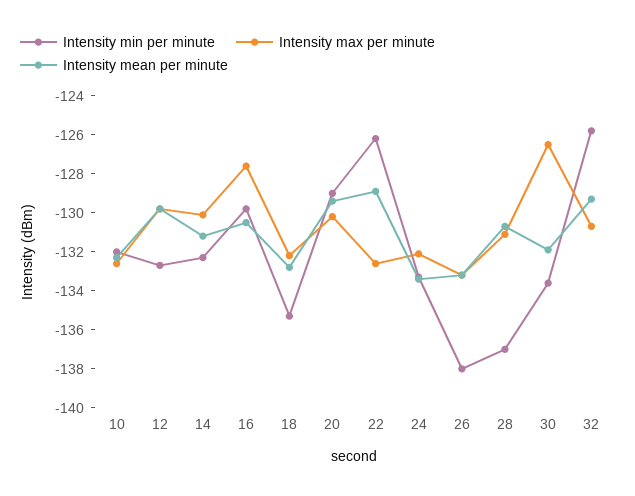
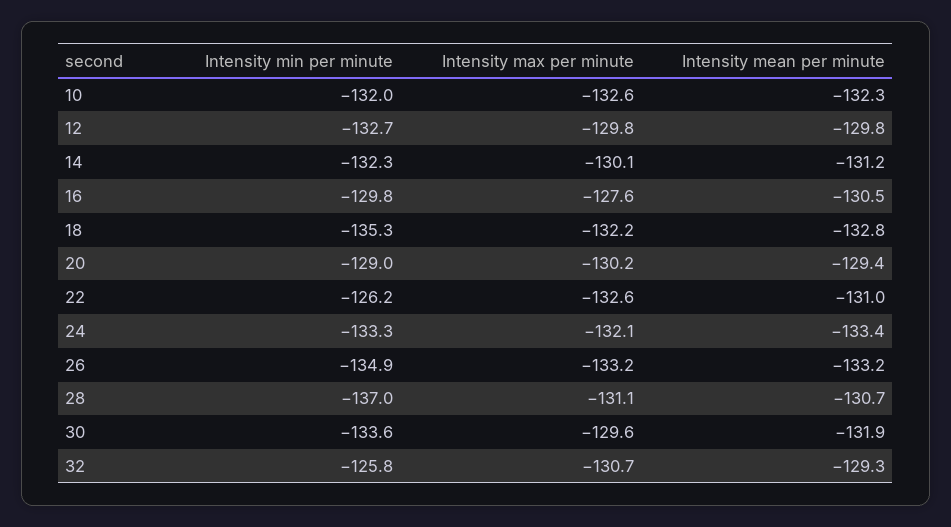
Intensity mean per minute, 22: -129 -> -131
Intensity min per minute, 26: -138 -> -134.9
Intensity max per minute, 30: -126.5 -> -129.6

